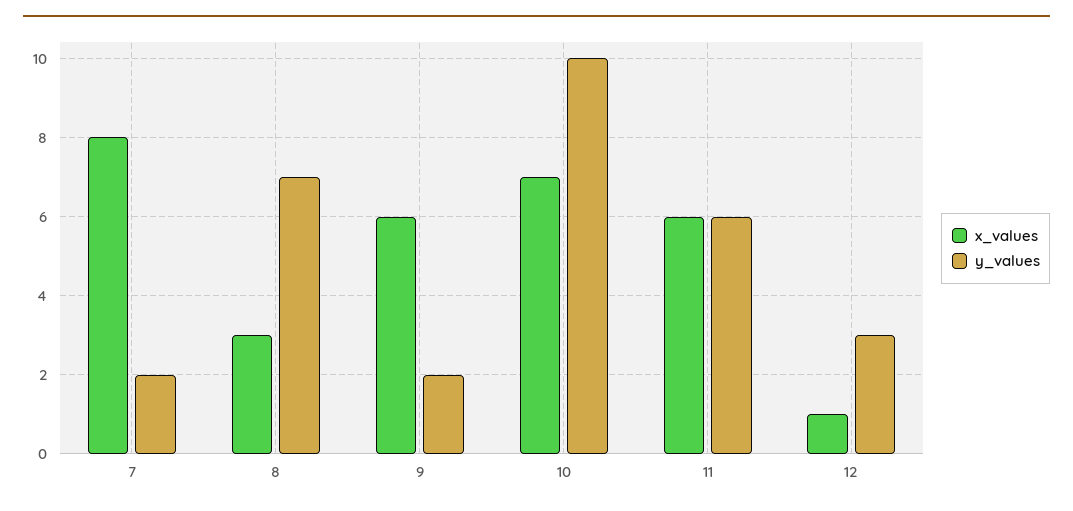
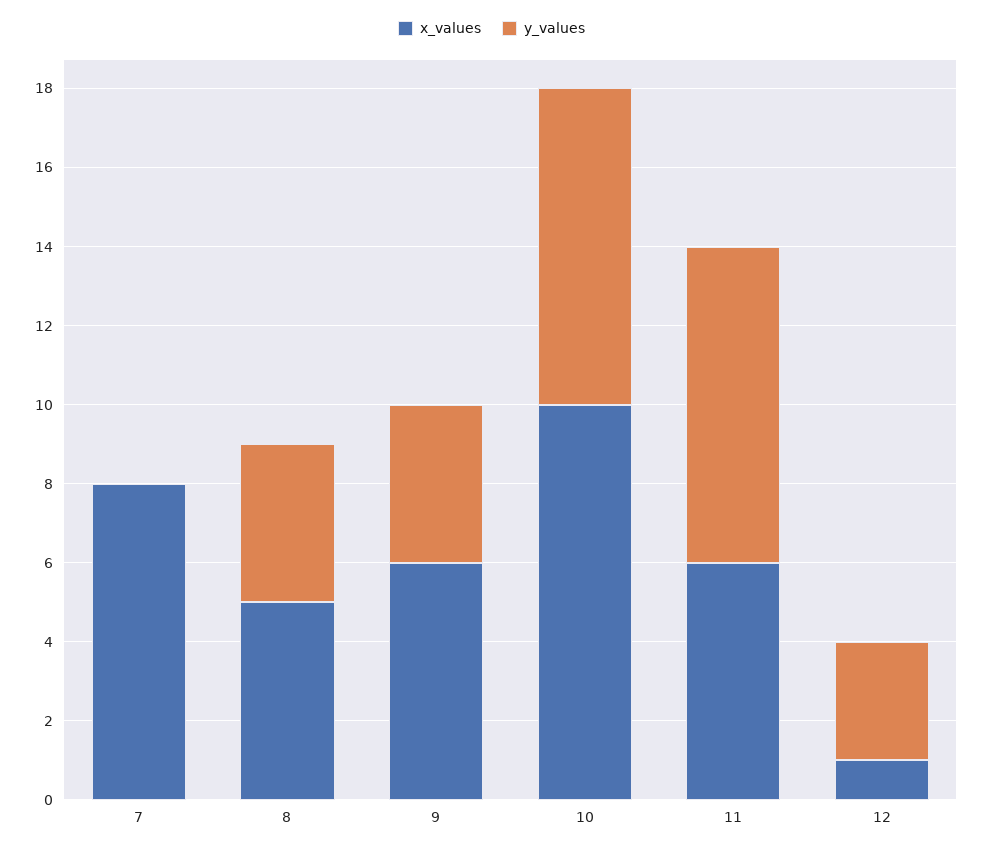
y_values, 7: 2 -> 0
x_values, 8: 3 -> 5
y_values, 8: 7 -> 4
y_values, 9: 2 -> 4
x_values, 10: 7 -> 10
y_values, 10: 10 -> 8
y_values, 11: 6 -> 8

